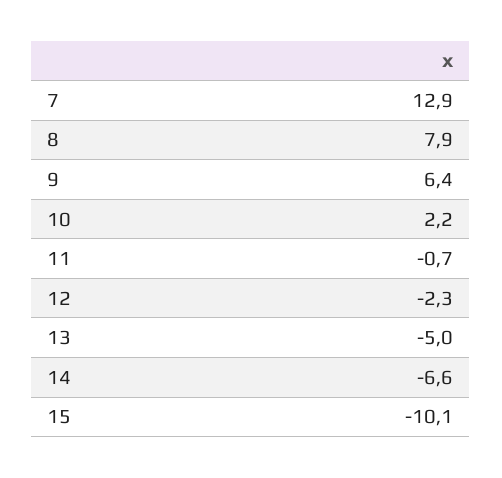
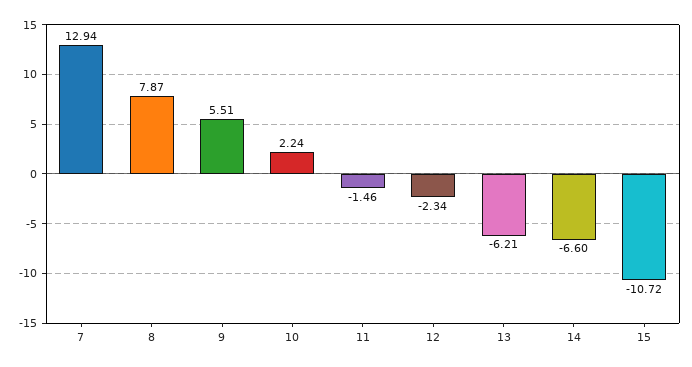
9: 6.4 -> 5.51
11: -0.7 -> -1.46
13: -5 -> -6.21
15: -10.1 -> -10.72

